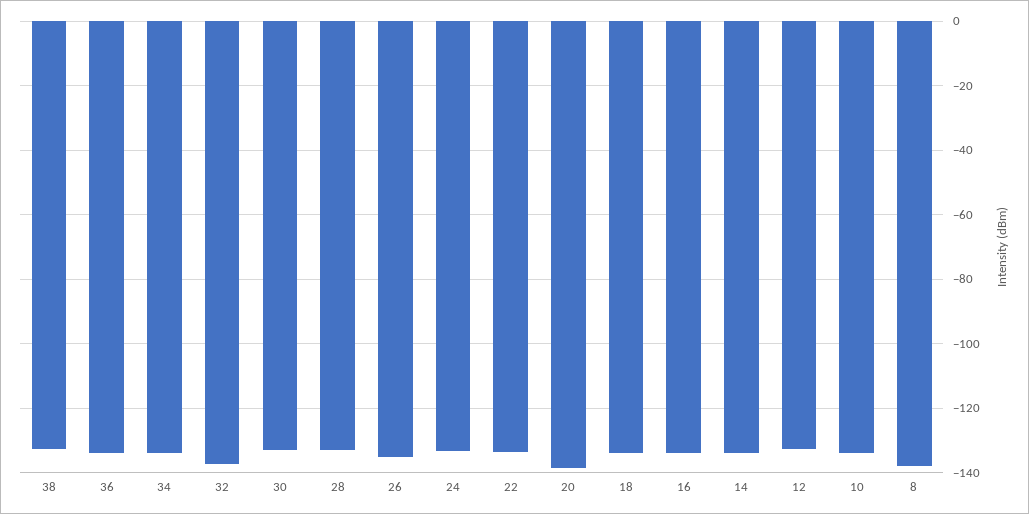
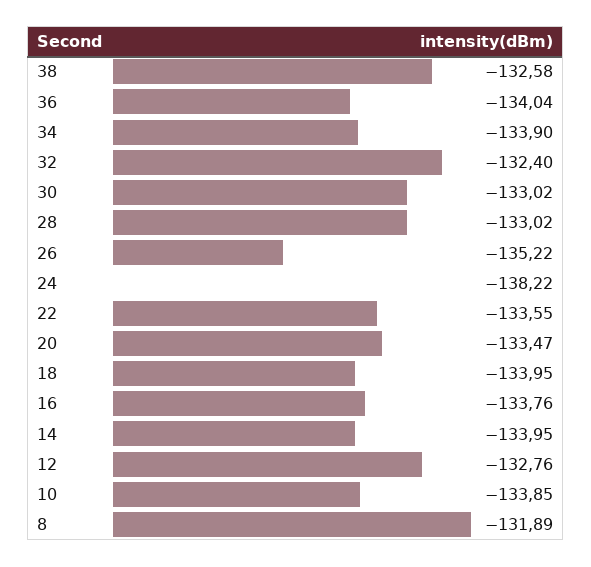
32: -138 -> -132.4
24: -134 -> -138.22
20: -138 -> -133.47
8: -138 -> -131.89

